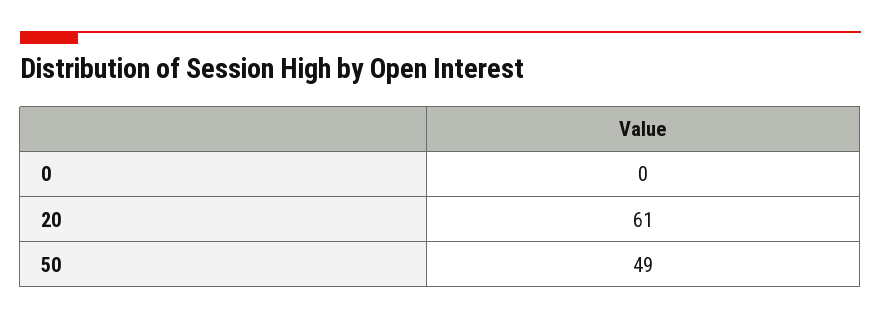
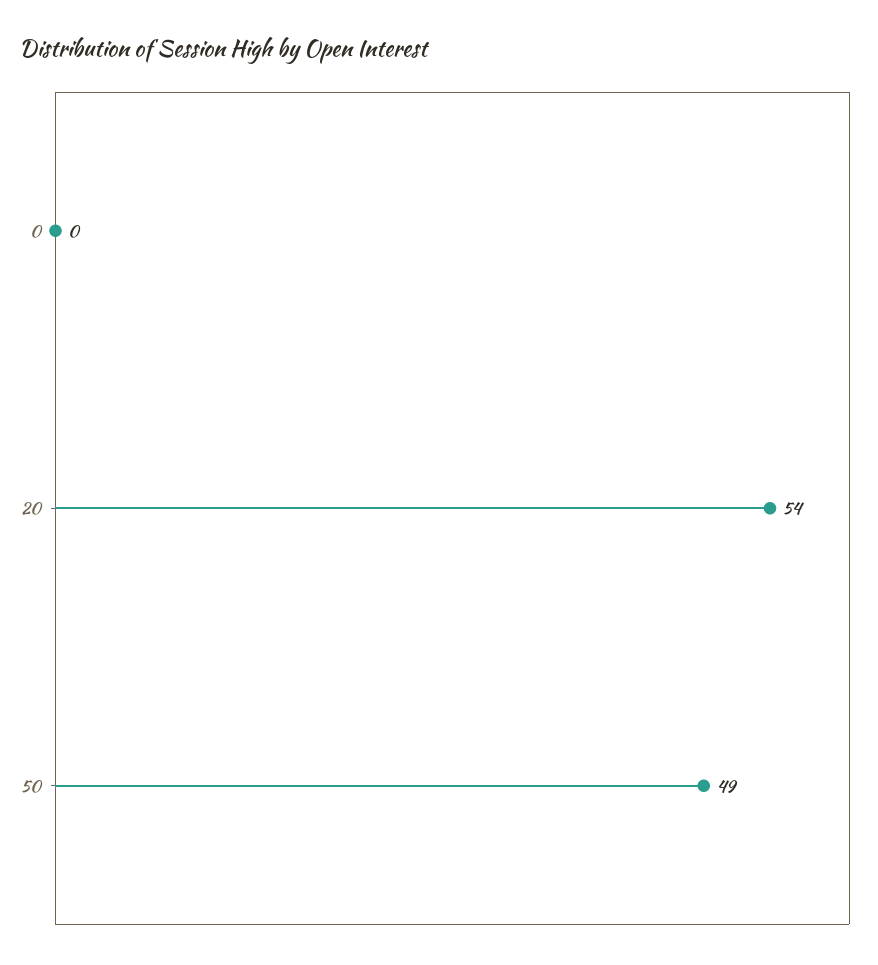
20: 61 -> 54

